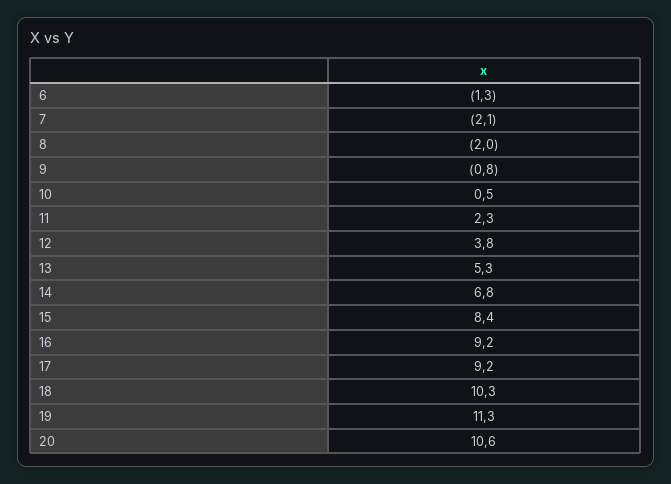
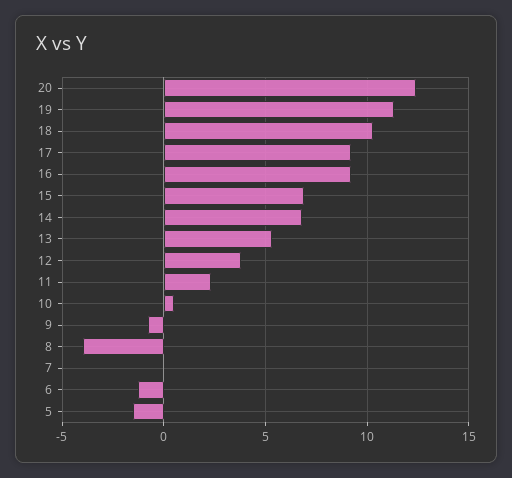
7: -2.1 -> 0
8: -2 -> -4
15: 8.4 -> 7
20: 10.6 -> 12.5
5: none -> -1.5

